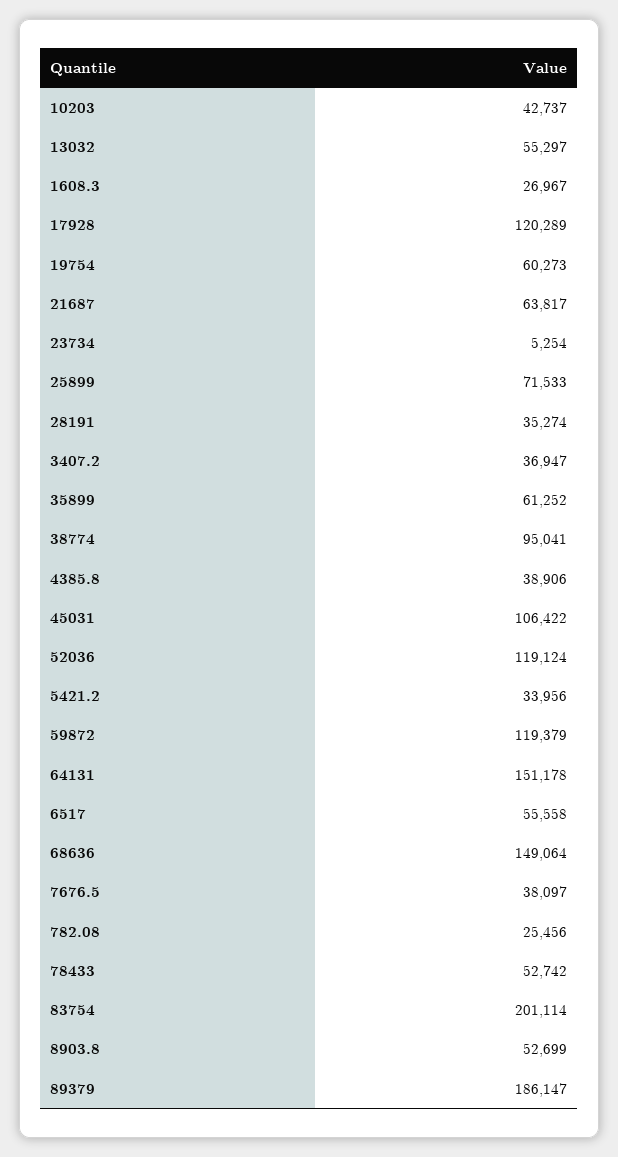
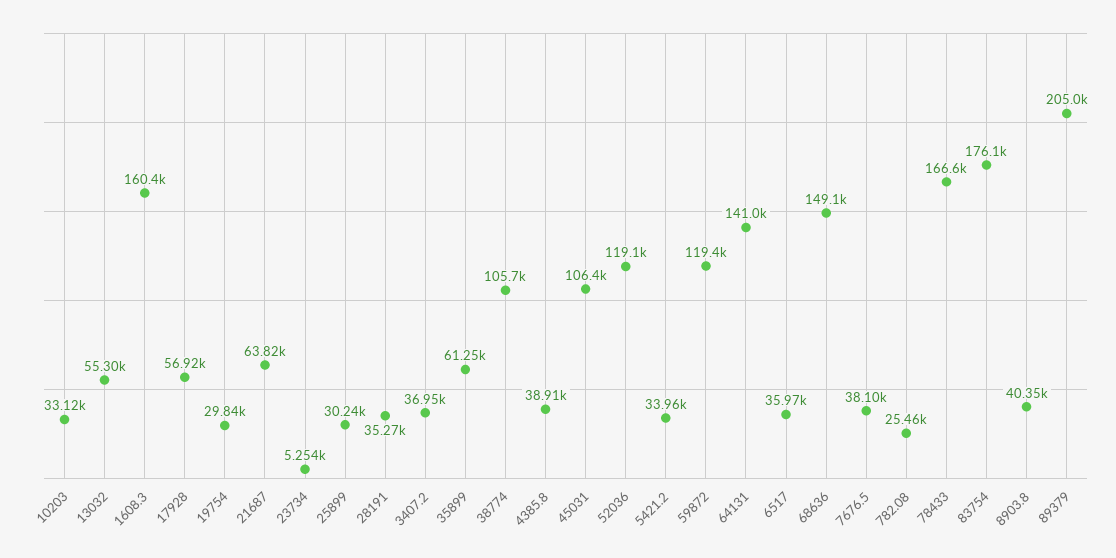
10203: 42737 -> 33120
1608.3: 26967 -> 160400
17928: 120289 -> 56920
19754: 60273 -> 29840
25899: 71533 -> 30240
38774: 95041 -> 105700
64131: 151178 -> 141000
6517: 55558 -> 35970
78433: 52742 -> 166600
83754: 201114 -> 176100
8903.8: 52699 -> 40350
89379: 186147 -> 205000

